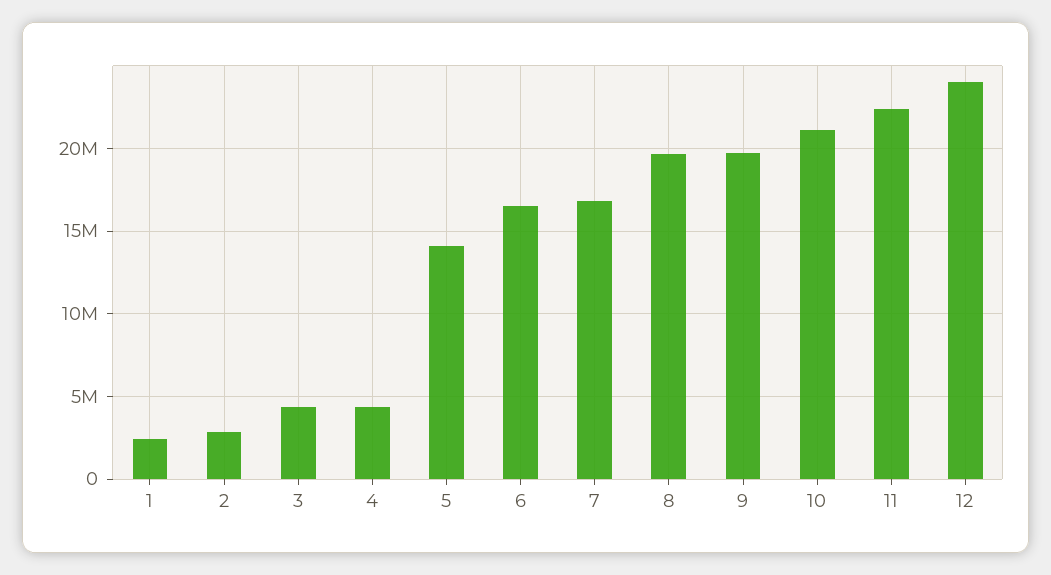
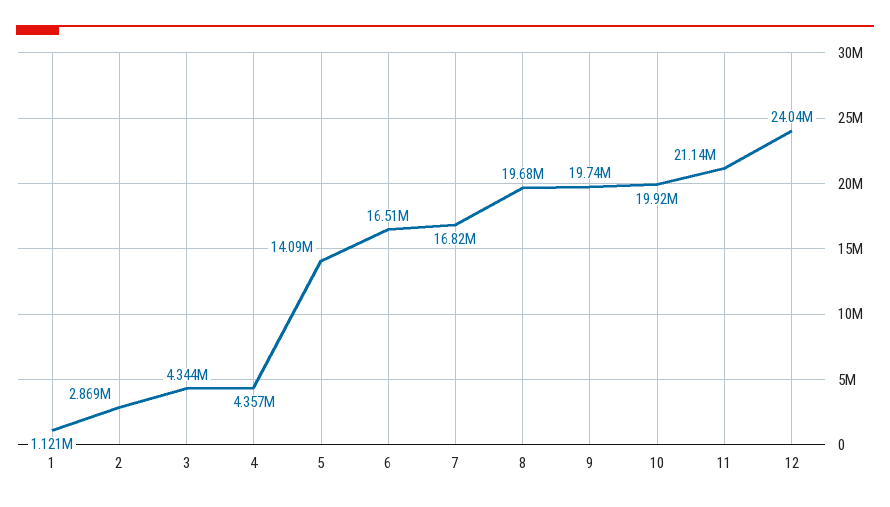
1: 2500000 -> 1121000
10: 21000000 -> 19920000
11: 22500000 -> 21140000

